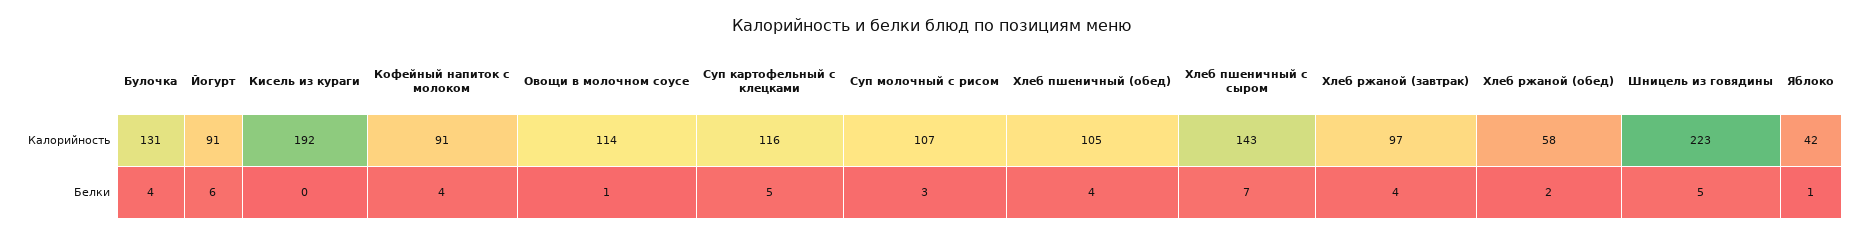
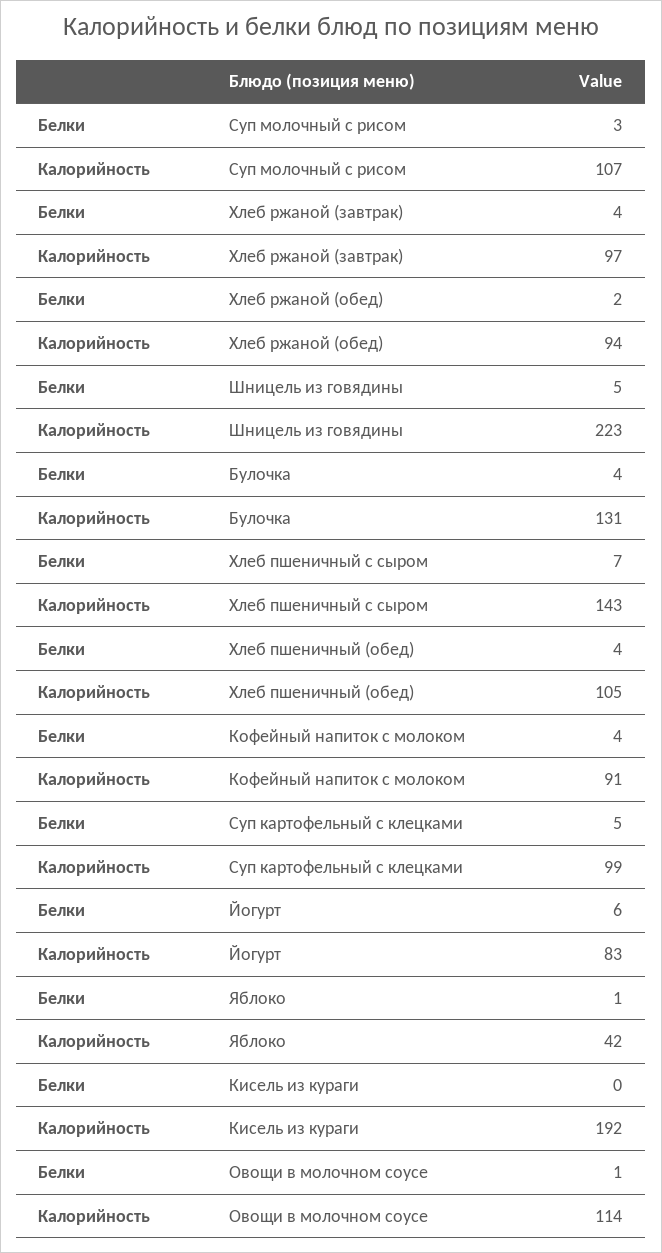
Йогурт, Калорийность: 91 -> 83
Суп картофельный с клецками, Калорийность: 116 -> 99
Хлеб ржаной (обед), Калорийность: 58 -> 94

